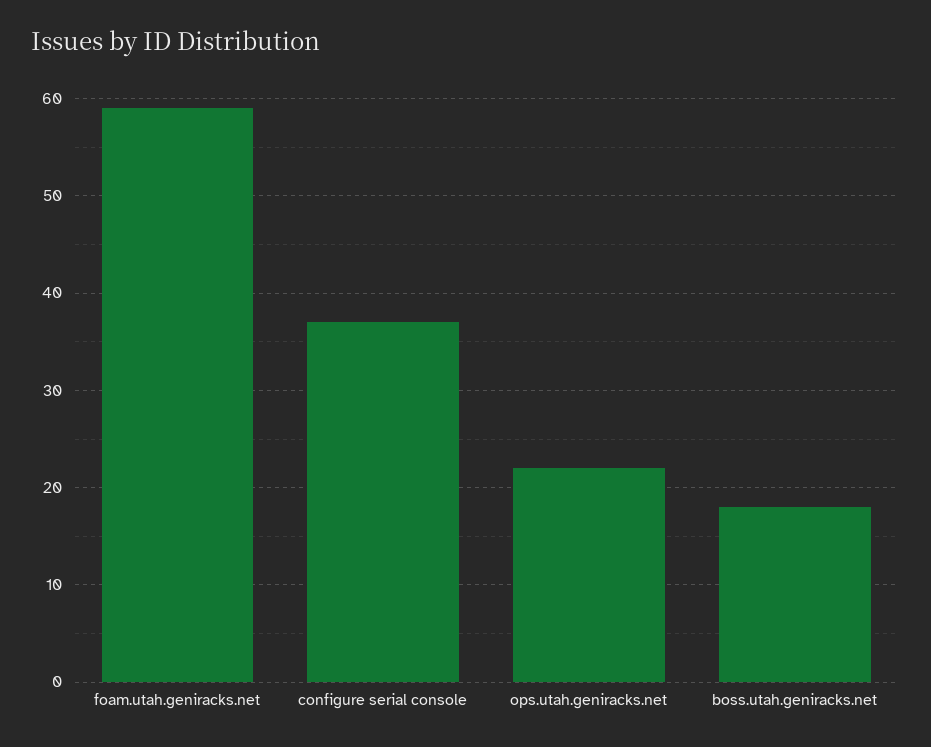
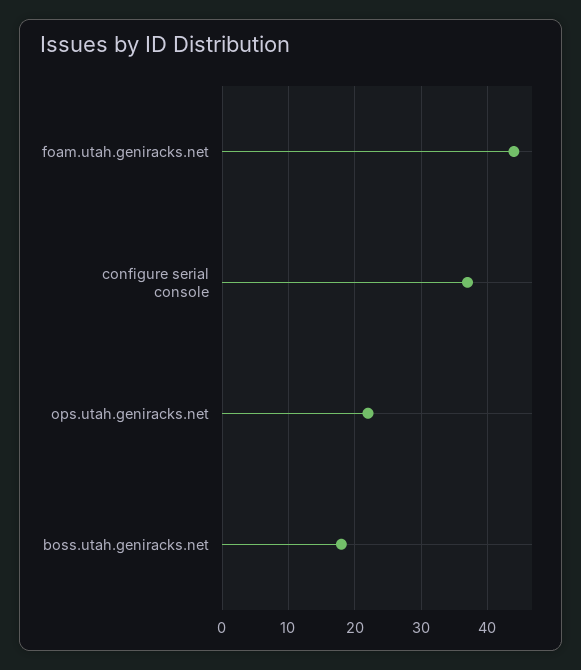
foam.utah.geniracks.net: 59 -> 44

